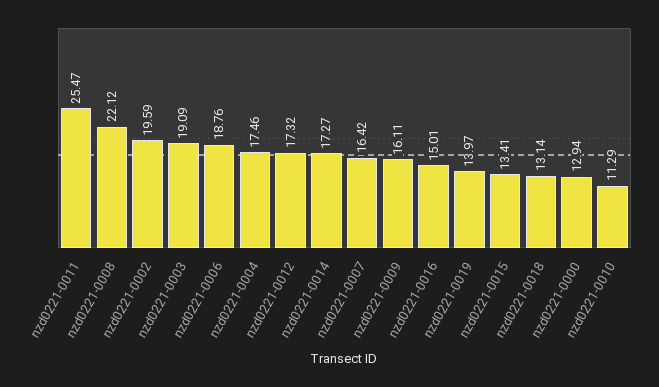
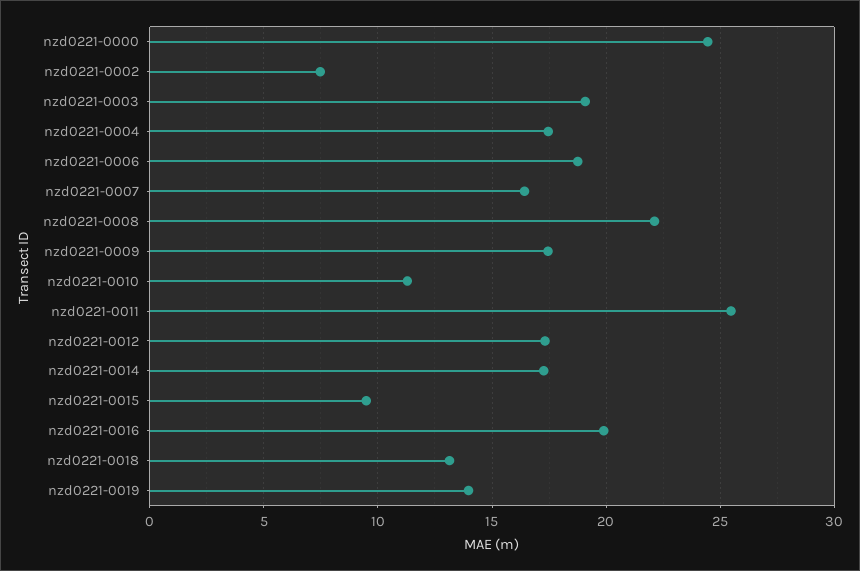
nzd0221-0002: 19.59 -> 7.5
nzd0221-0009: 16.11 -> 17.5
nzd0221-0016: 15.01 -> 20
nzd0221-0015: 13.41 -> 9.5
nzd0221-0000: 12.94 -> 24.5

